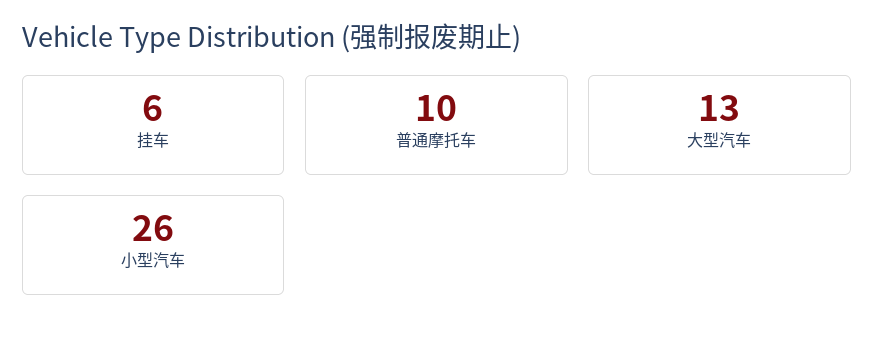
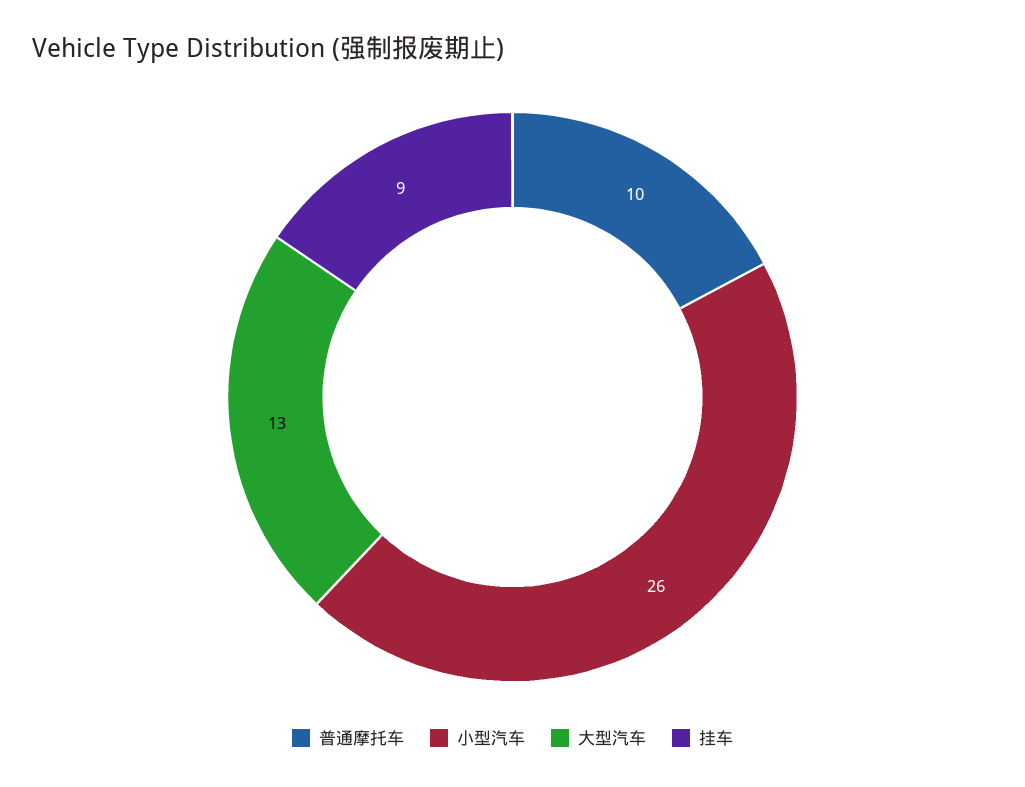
挂车: 6 -> 9

